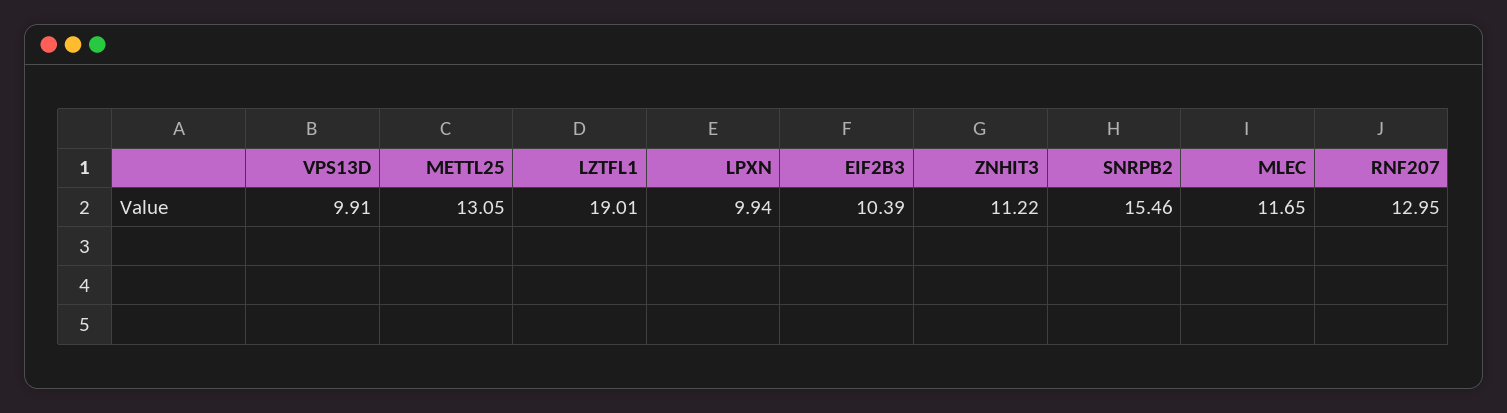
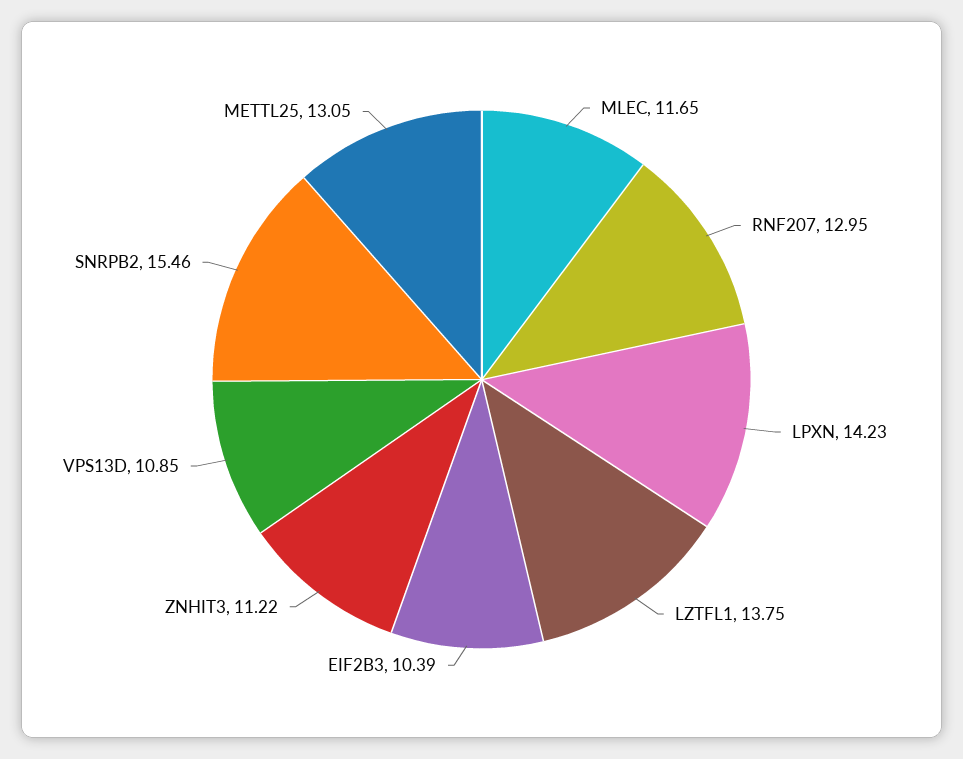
VPS13D: 9.91 -> 10.85
LZTFL1: 19.01 -> 13.75
LPXN: 9.94 -> 14.23

